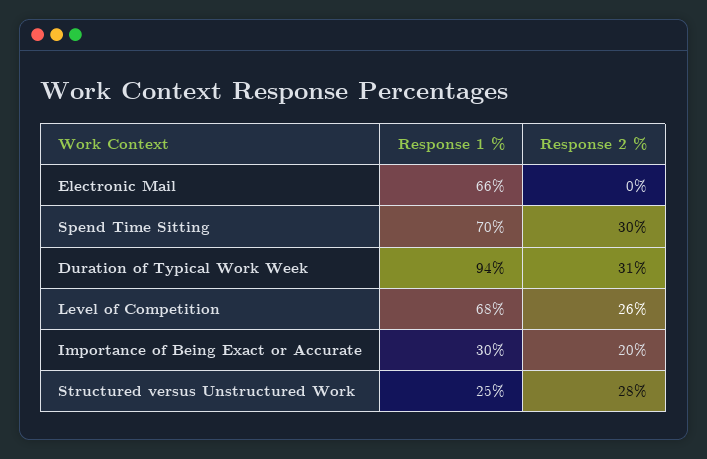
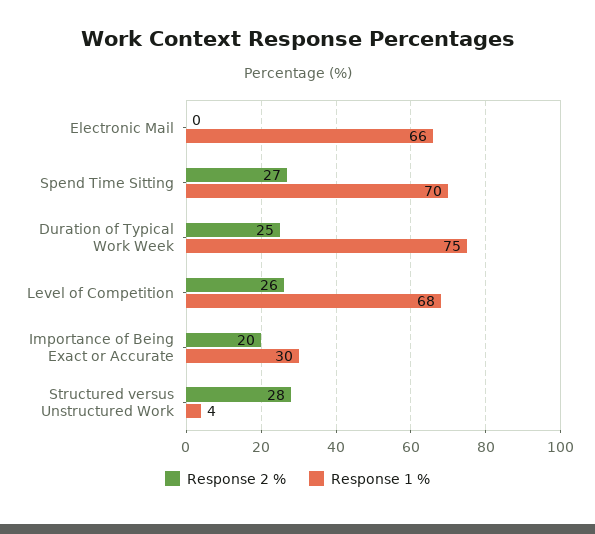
Response 2 %, Spend Time Sitting: 30 -> 27
Response 1 %, Duration of Typical Work Week: 94 -> 75
Response 2 %, Duration of Typical Work Week: 31 -> 25
Response 1 %, Structured versus Unstructured Work: 25 -> 4

